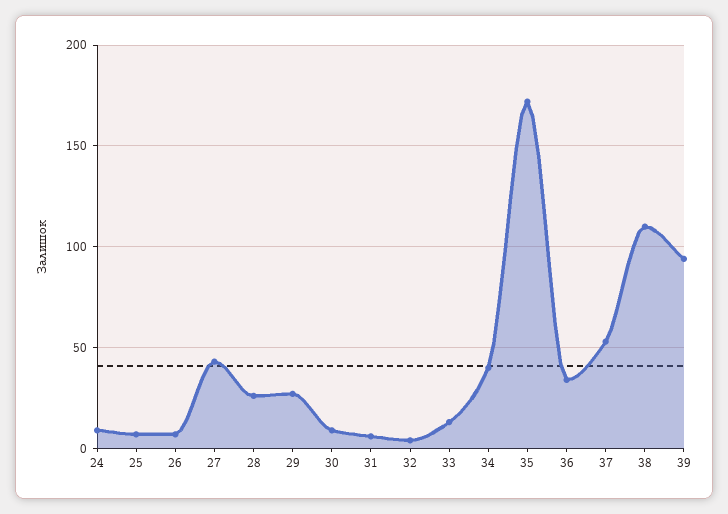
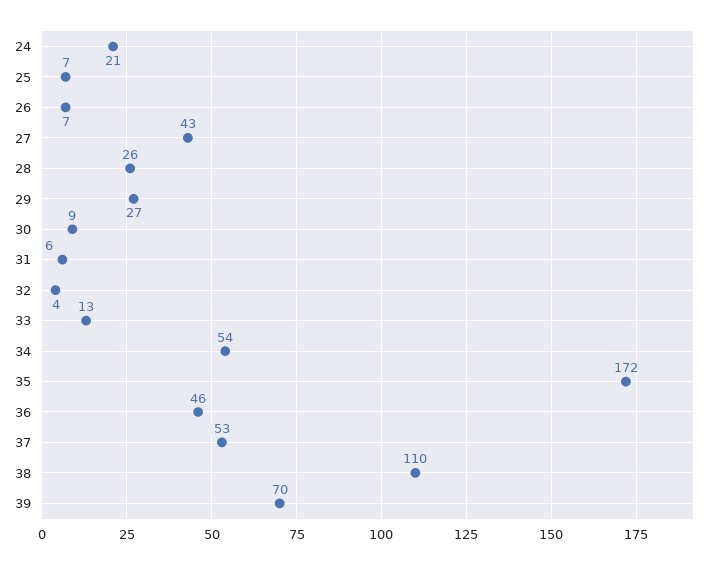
24: 10 -> 21
34: 40 -> 54
36: 35 -> 46
39: 95 -> 70

